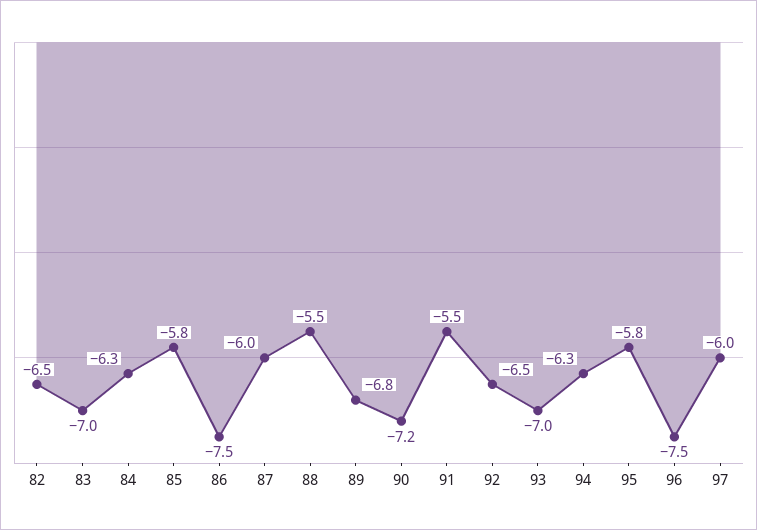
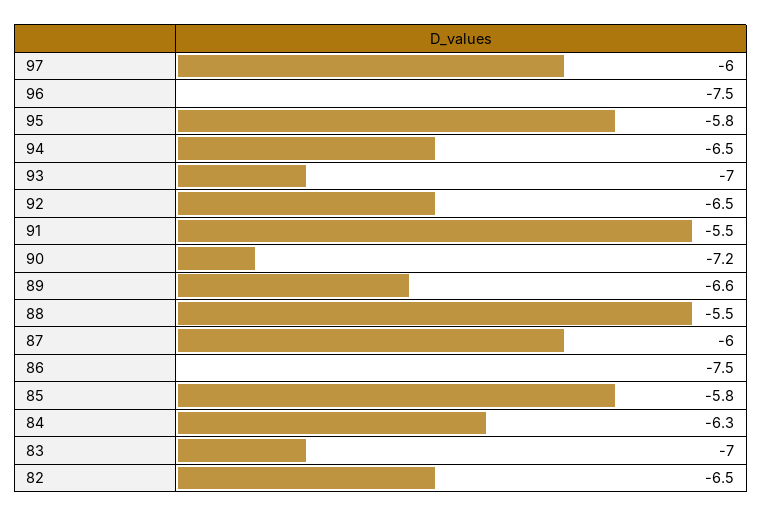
89: -6.8 -> -6.6
94: -6.3 -> -6.5

